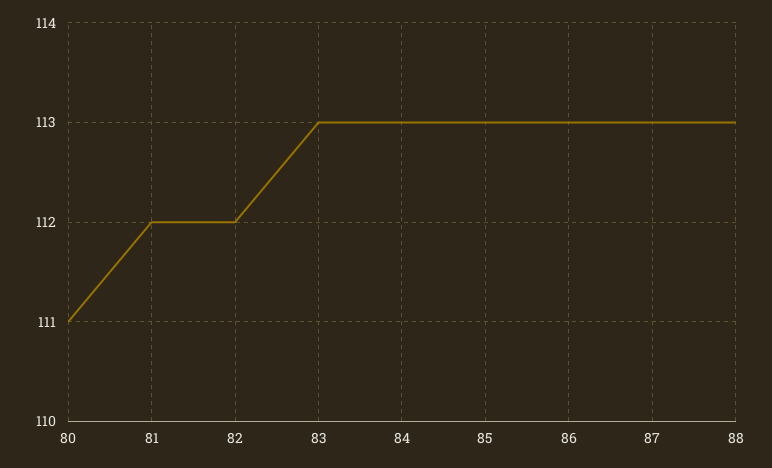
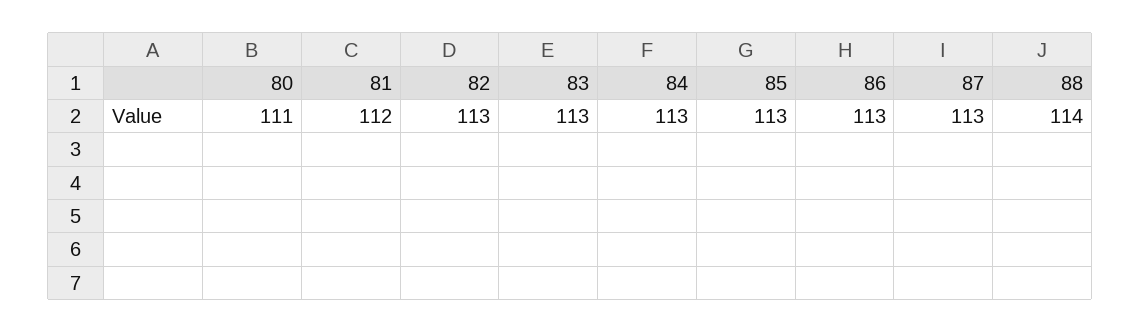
82: 112 -> 113
88: 113 -> 114

